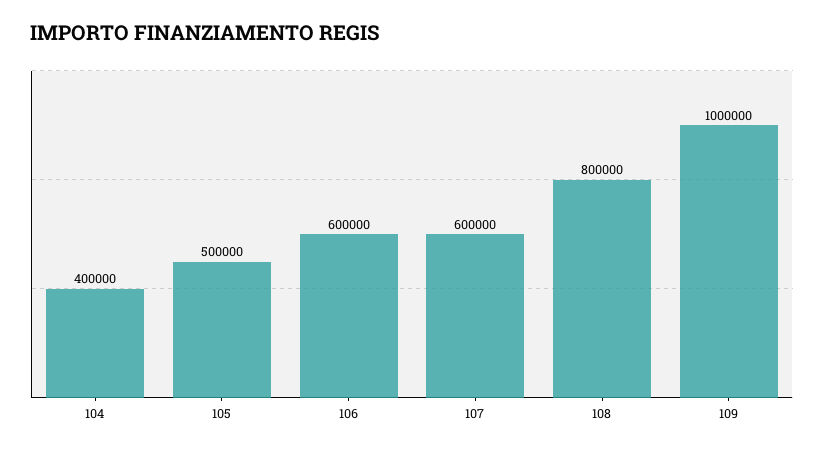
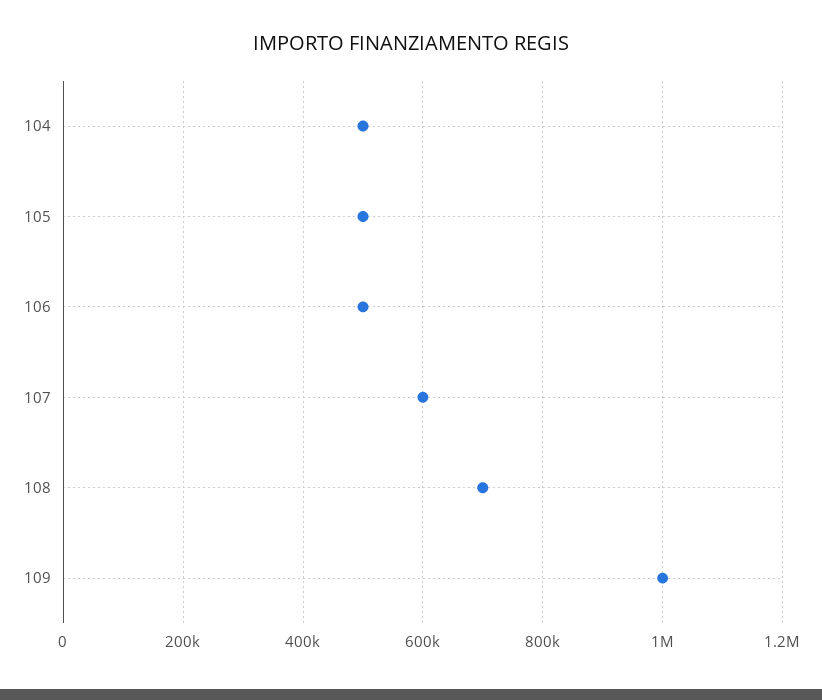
104: 400000 -> 500000
106: 600000 -> 500000
108: 800000 -> 700000

